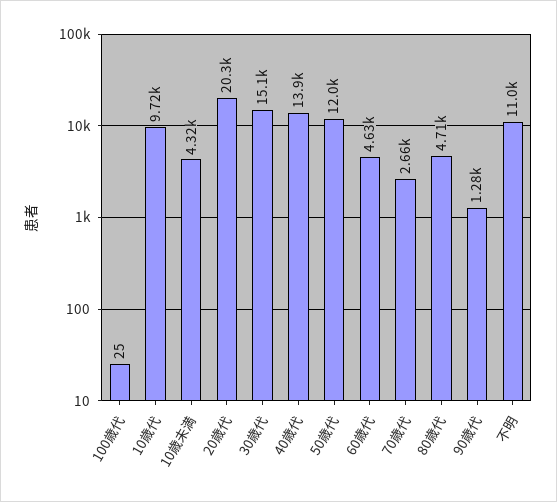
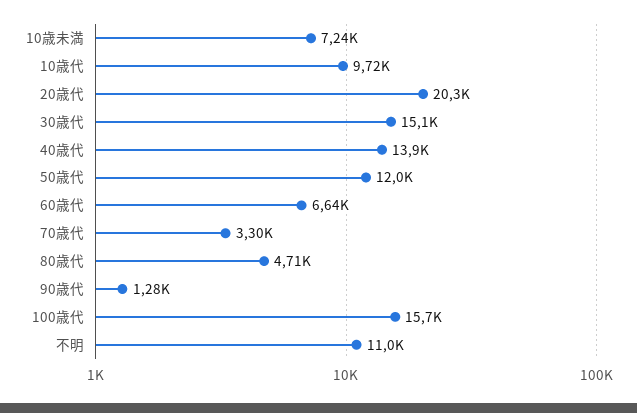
100歳代: 25 -> 15700
10歳未満: 4320 -> 7240
60歳代: 4630 -> 6640
70歳代: 2660 -> 3300

